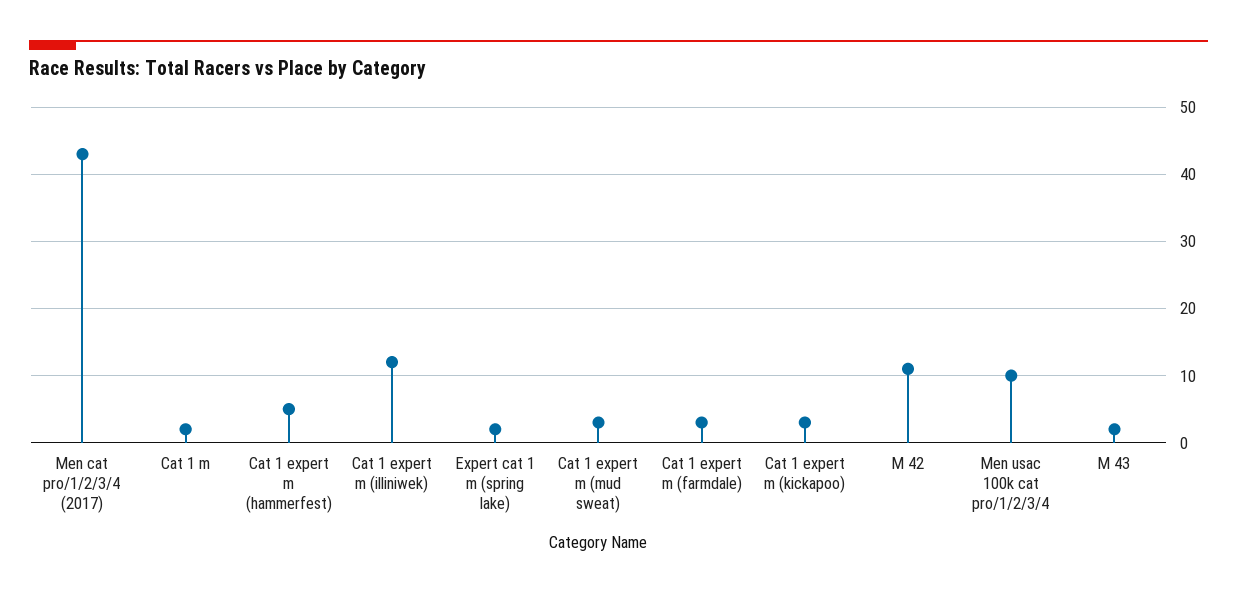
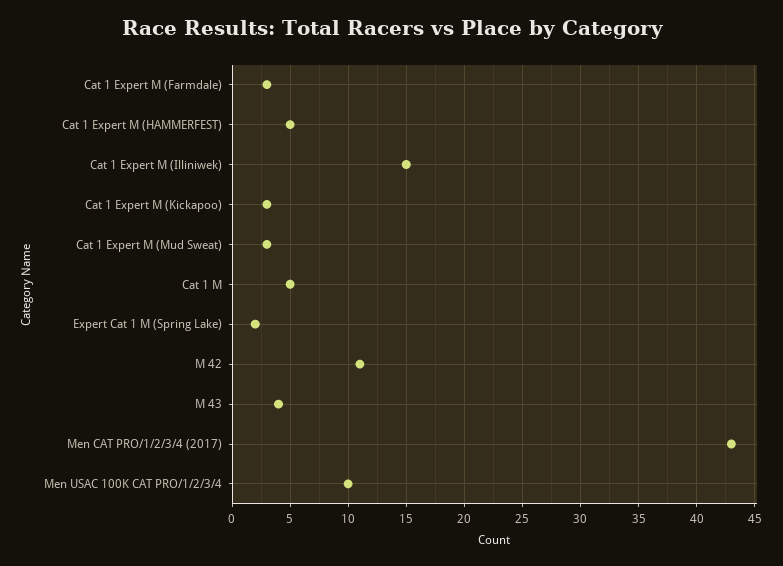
Cat 1 m: 2 -> 5
Cat 1 expert m (illiniwek): 12 -> 15
M 43: 2 -> 4

